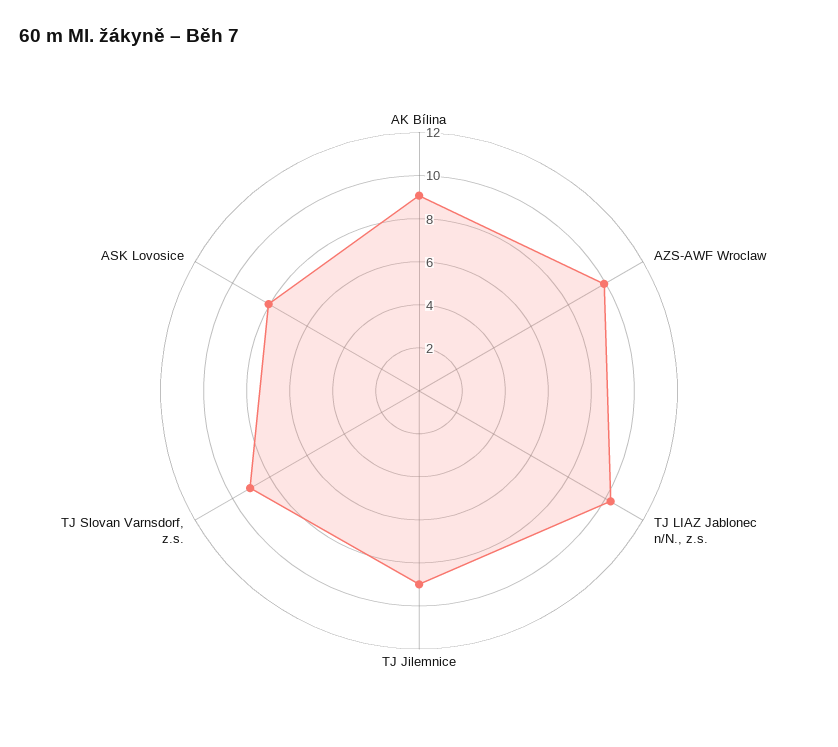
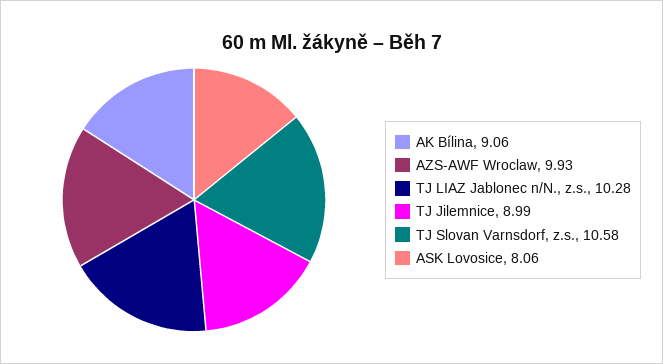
TJ Slovan Varnsdorf, z.s.: 9 -> 10.58

